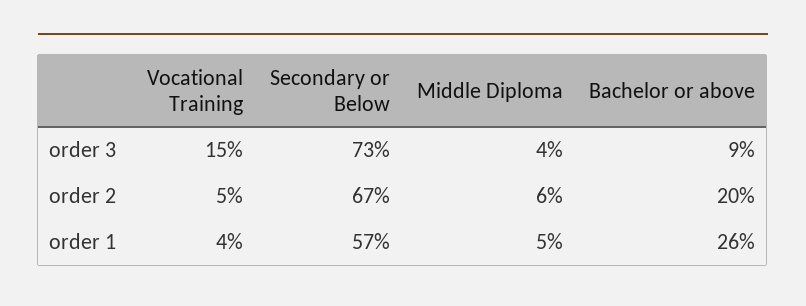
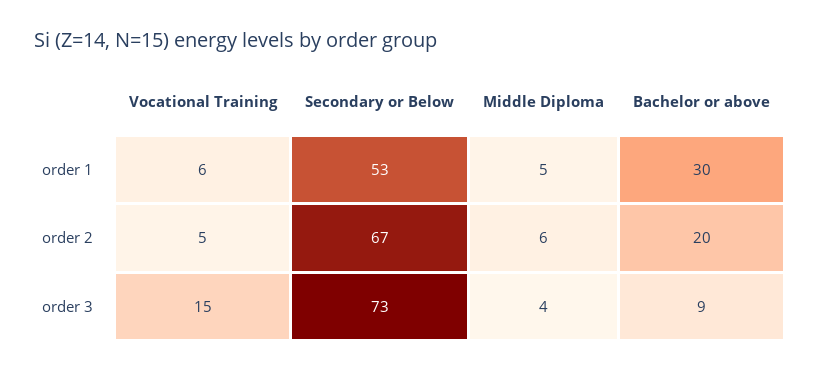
Vocational Training, order 1: 4 -> 6
Secondary or Below, order 1: 57 -> 53
Bachelor or above, order 1: 26 -> 30

